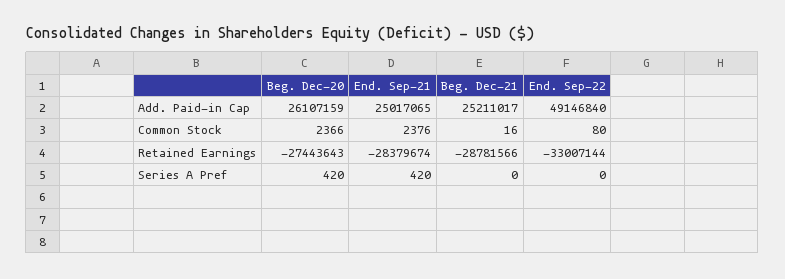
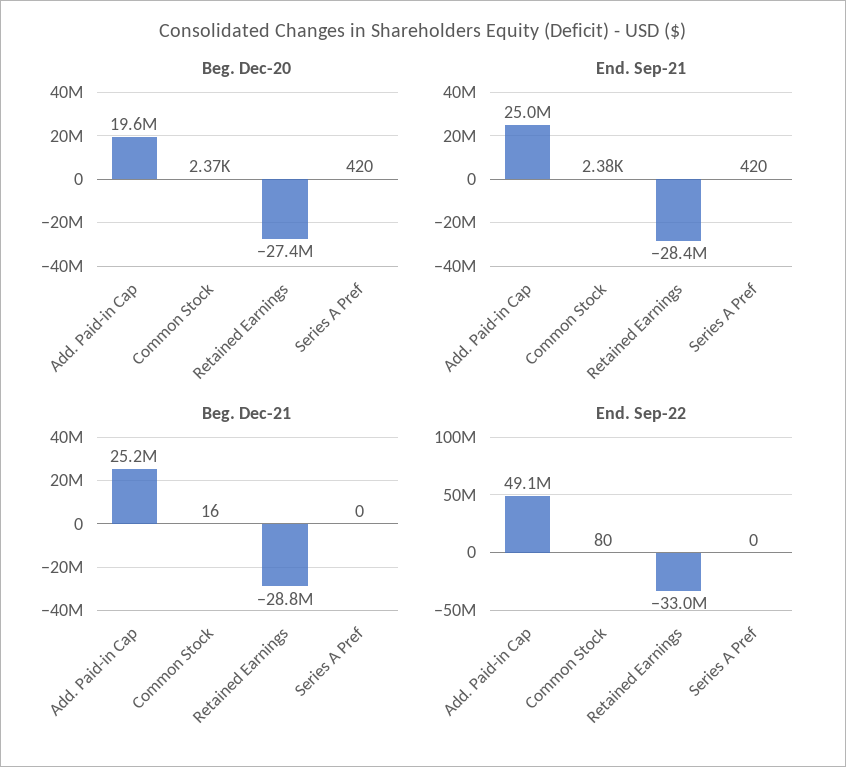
Beg. Dec-20, Add. Paid-in Cap: 26107159 -> 19600000

